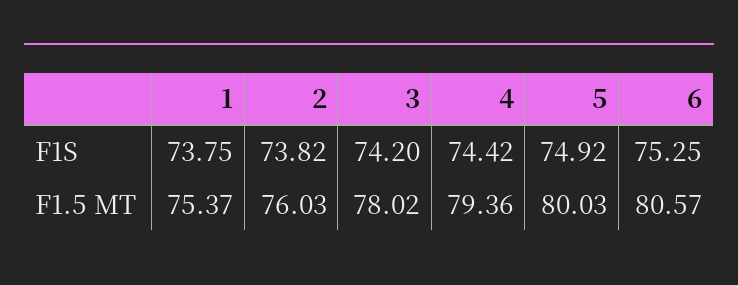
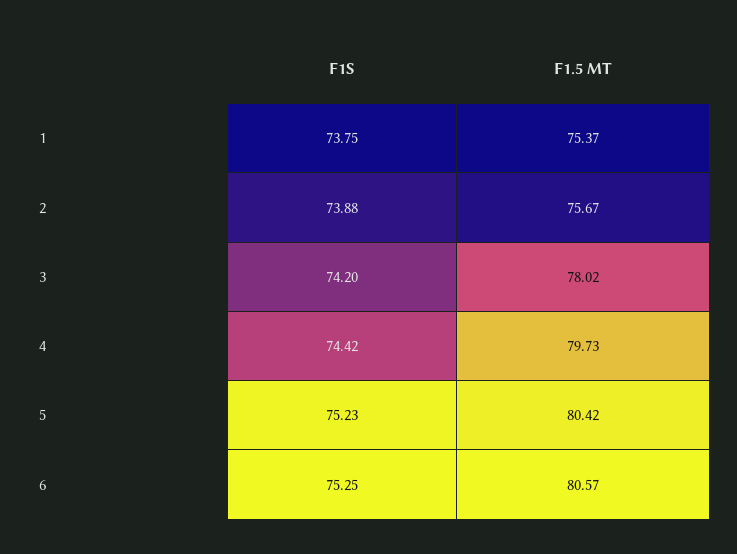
2, F1S: 73.82 -> 73.88
5, F1S: 74.92 -> 75.23
2, F1.5 MT: 76.03 -> 75.67
4, F1.5 MT: 79.36 -> 79.73
5, F1.5 MT: 80.03 -> 80.42

